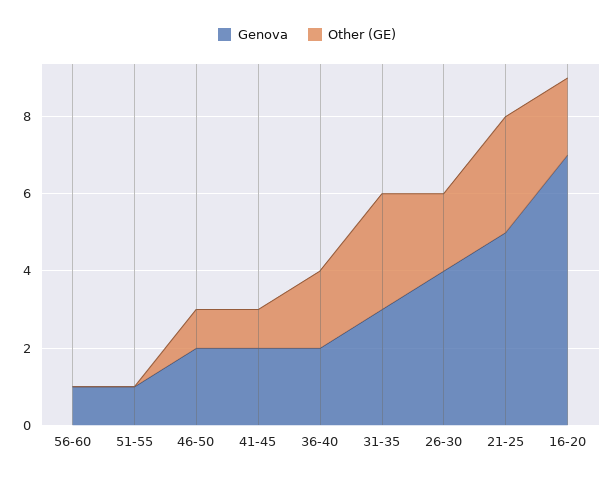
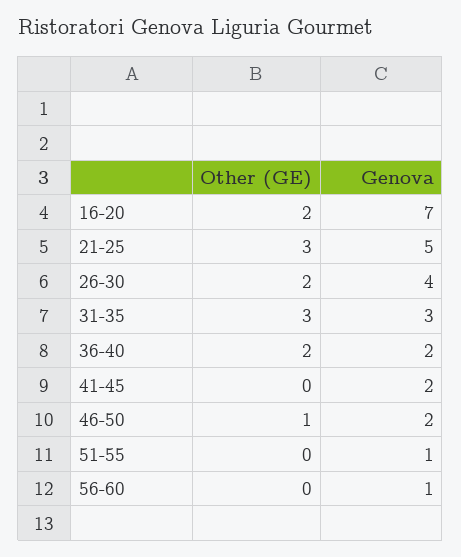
Other (GE), 41-45: 1 -> 0

